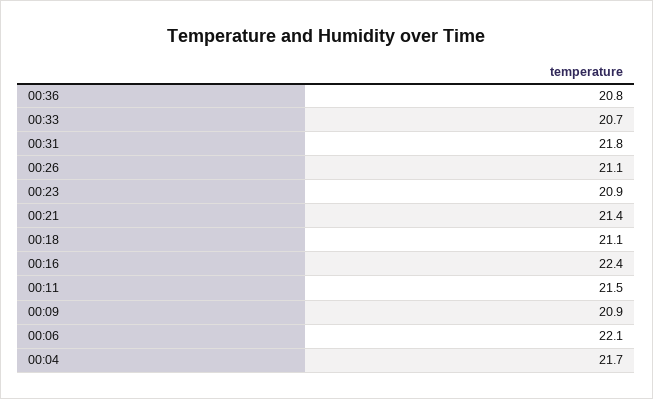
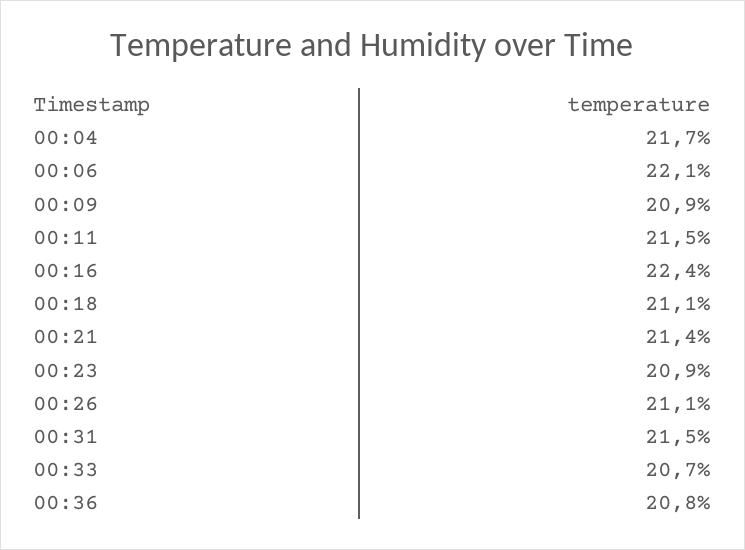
00:31: 21.8 -> 21.5

